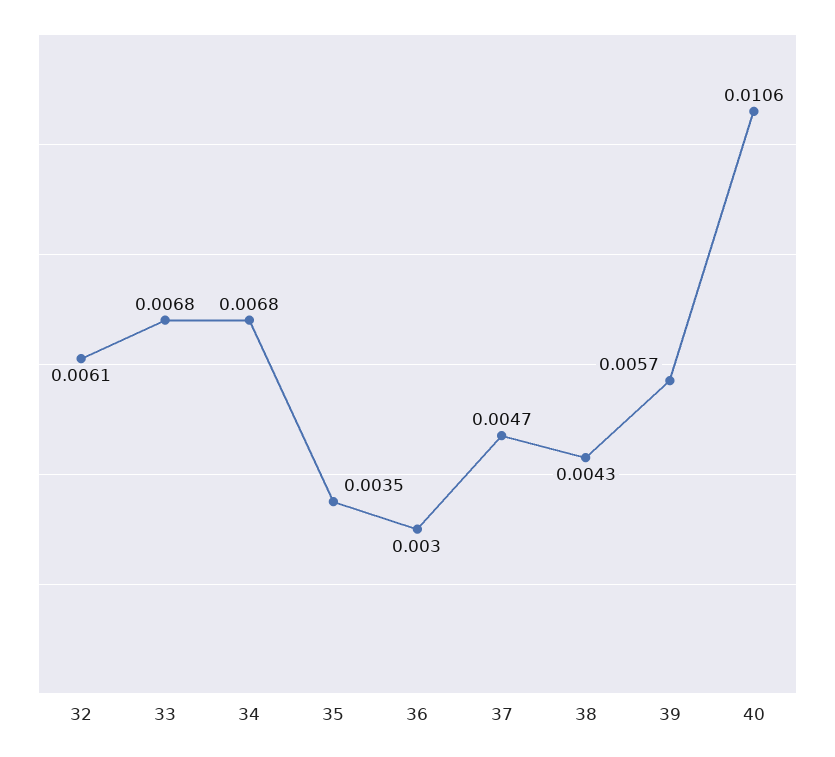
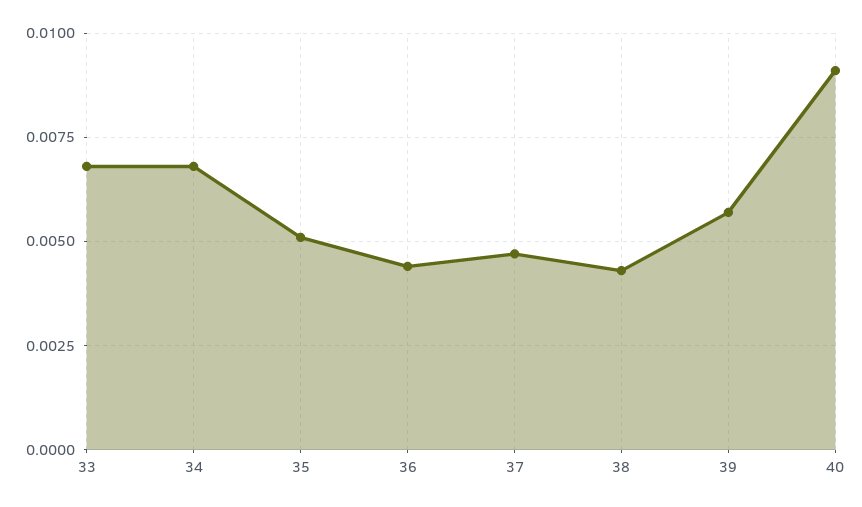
32: 0.0061 -> none
35: 0.0035 -> 0.005
36: 0.003 -> 0.0045
40: 0.0106 -> 0.009

